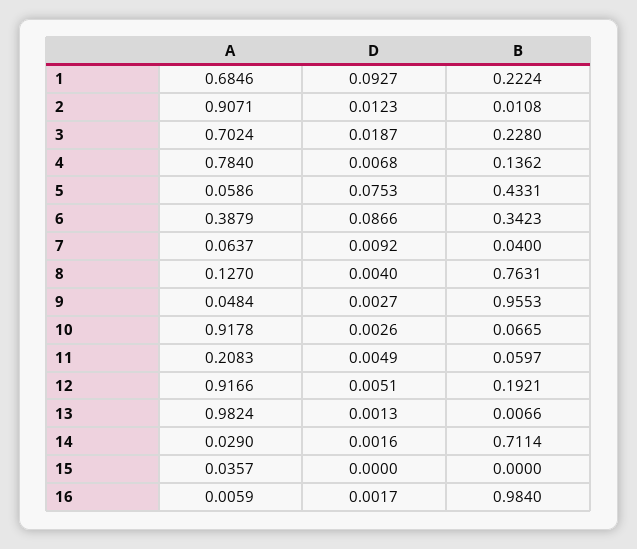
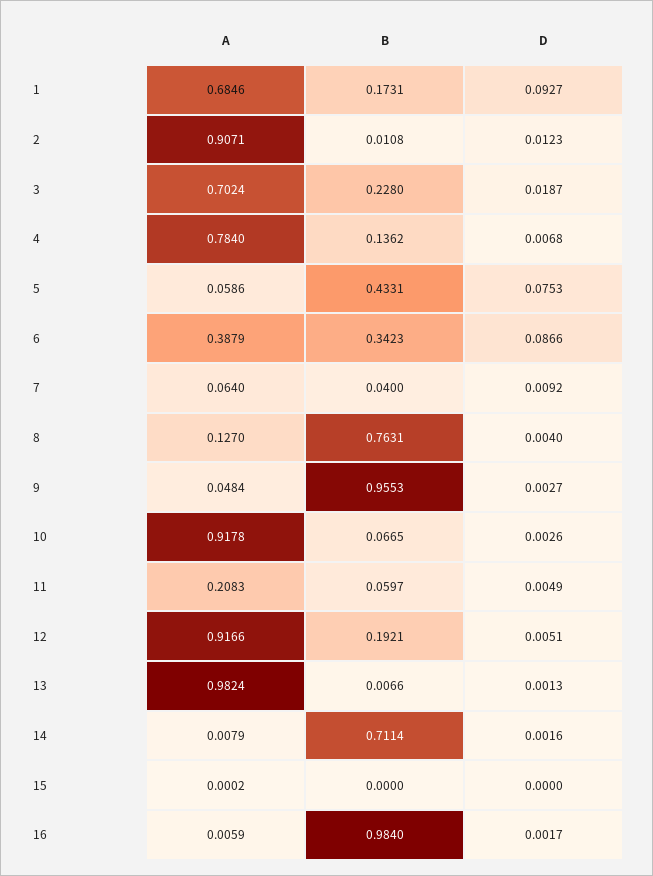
B, 1: 0.2224 -> 0.1731
A, 7: 0.0637 -> 0.064
A, 14: 0.029 -> 0.0079
A, 15: 0.0357 -> 0.0002

